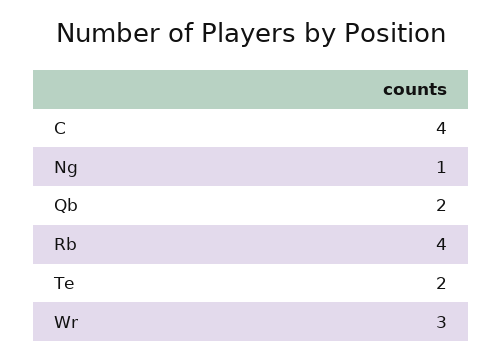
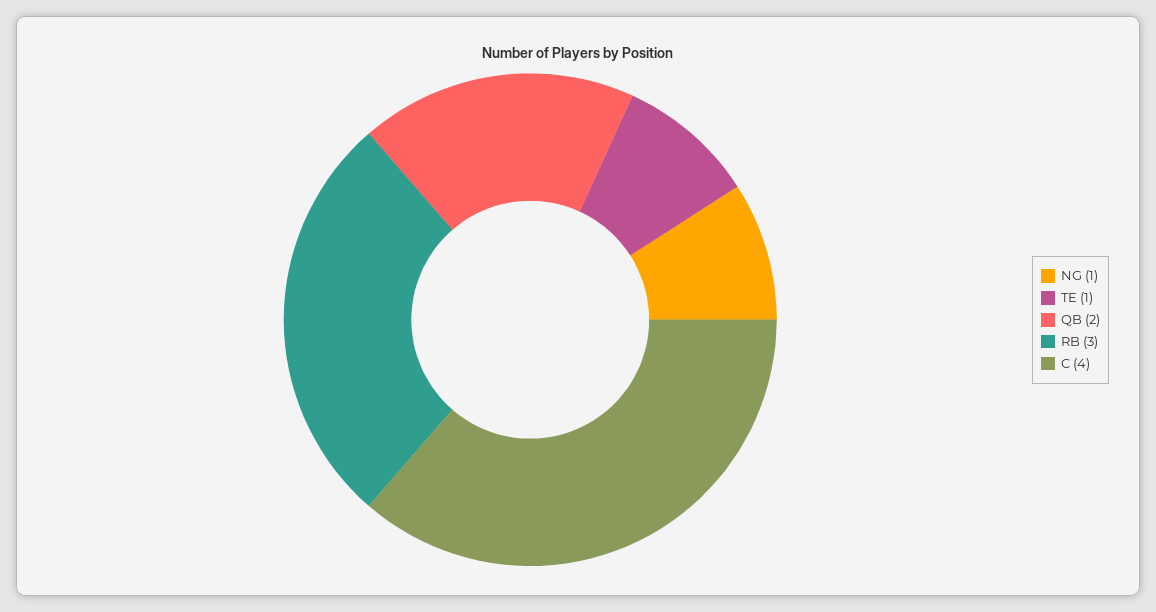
Rb: 4 -> 3
Te: 2 -> 1
Wr: 3 -> none

